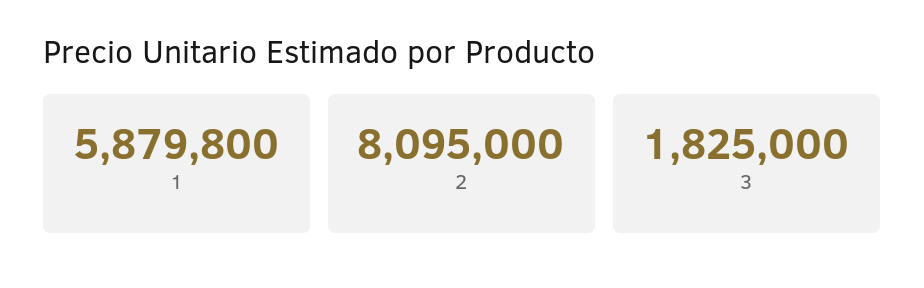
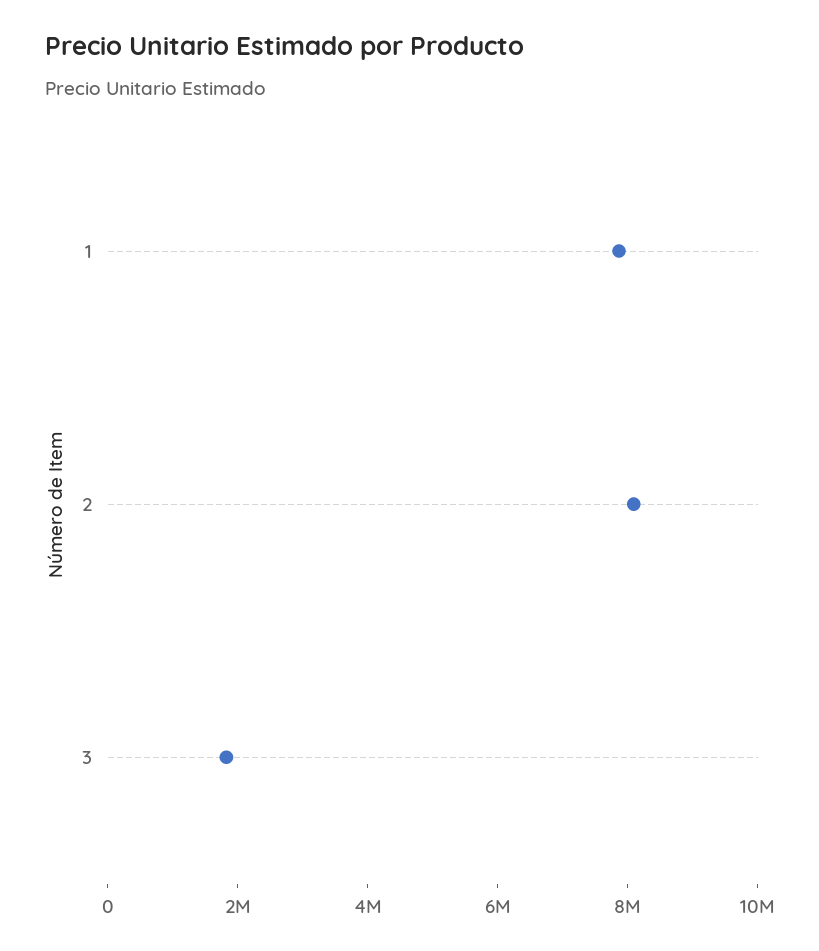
1: 5879800 -> 8000000

